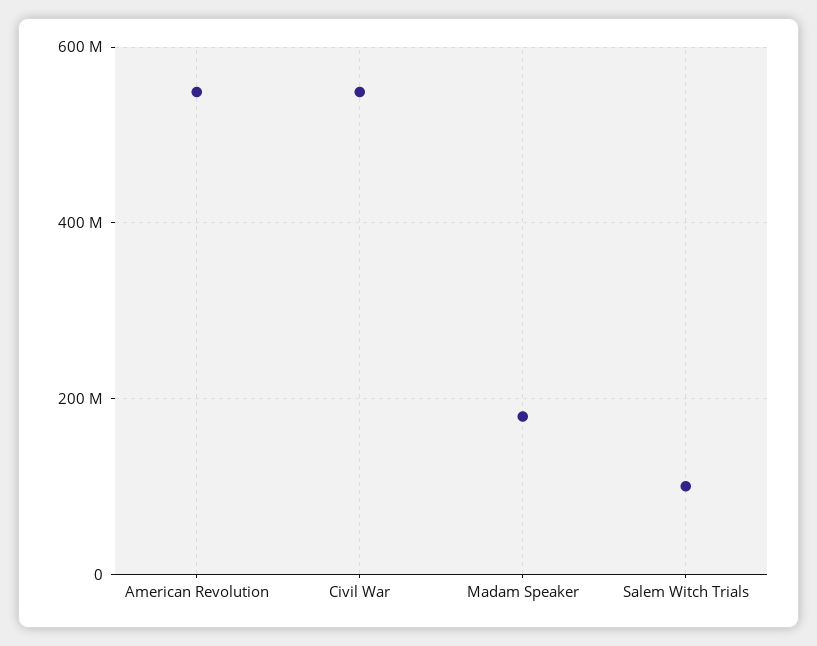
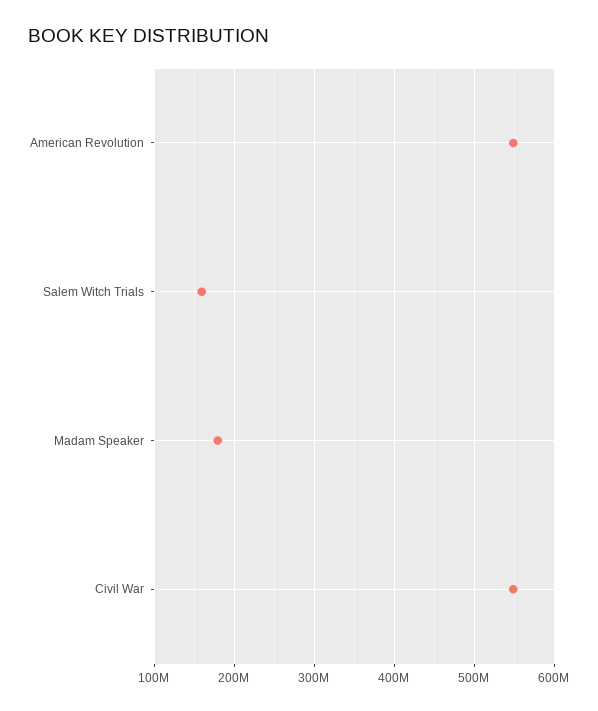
Salem Witch Trials: 100000000 -> 160000000

